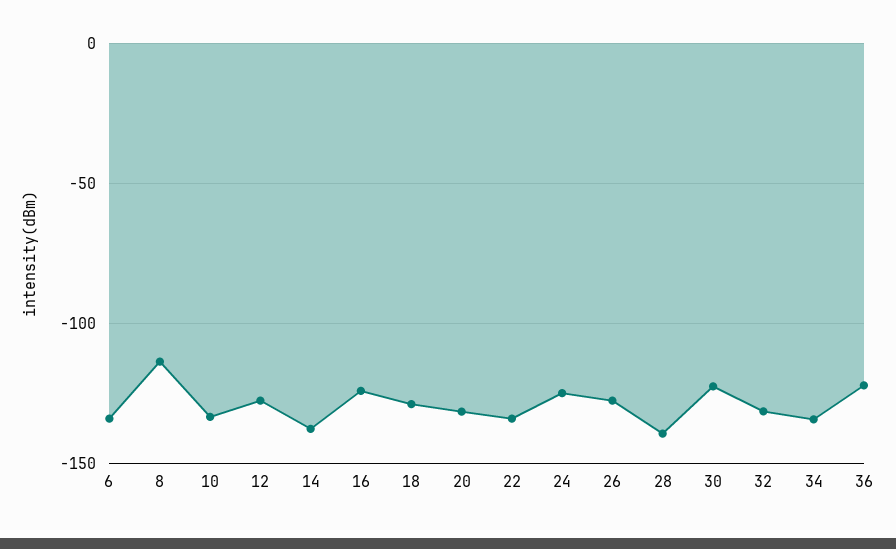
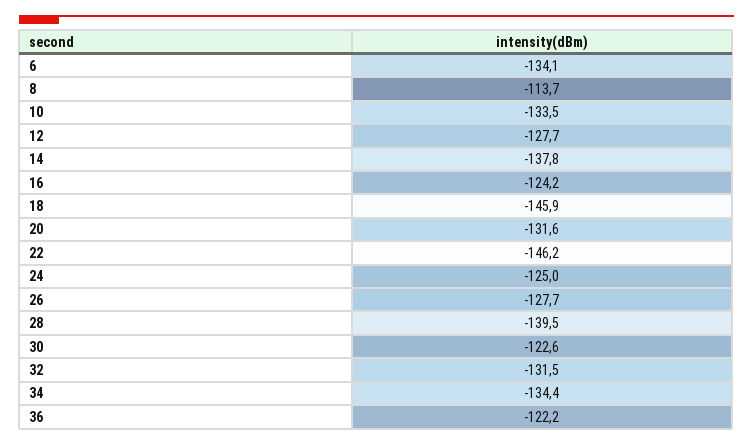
18: -130 -> -145.9
22: -135 -> -146.2

